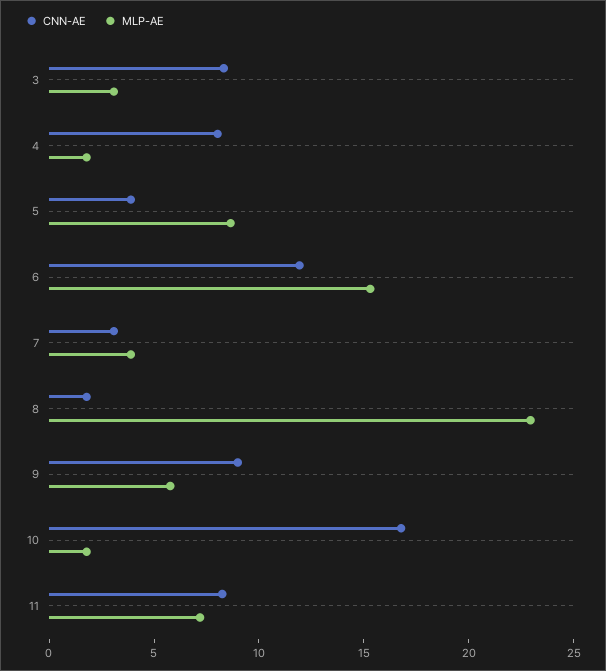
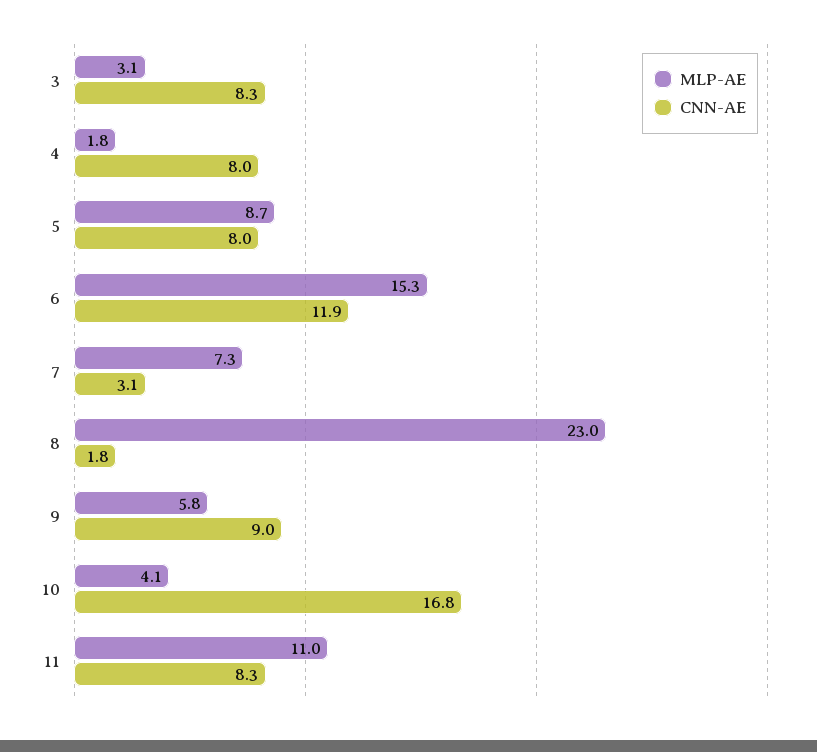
CNN-AE, 5: 4 -> 8
MLP-AE, 7: 4 -> 7.3
MLP-AE, 10: 2 -> 4.1
MLP-AE, 11: 7 -> 11

